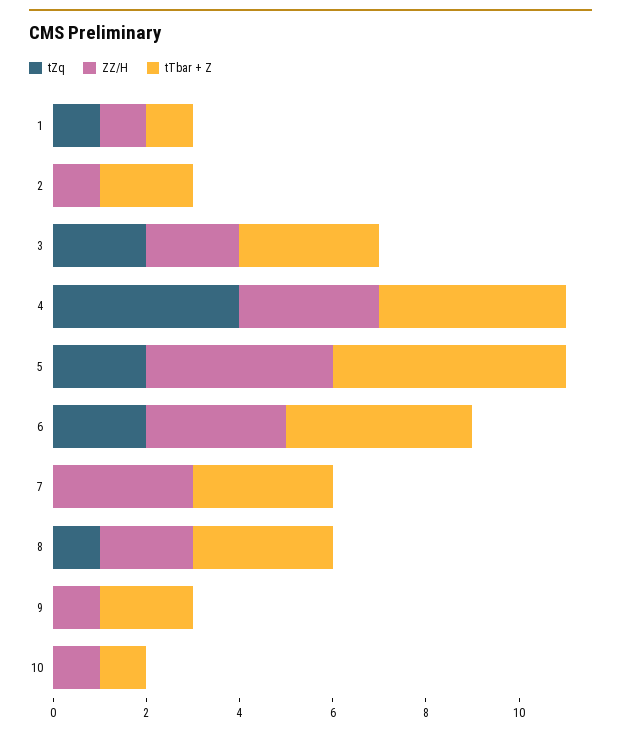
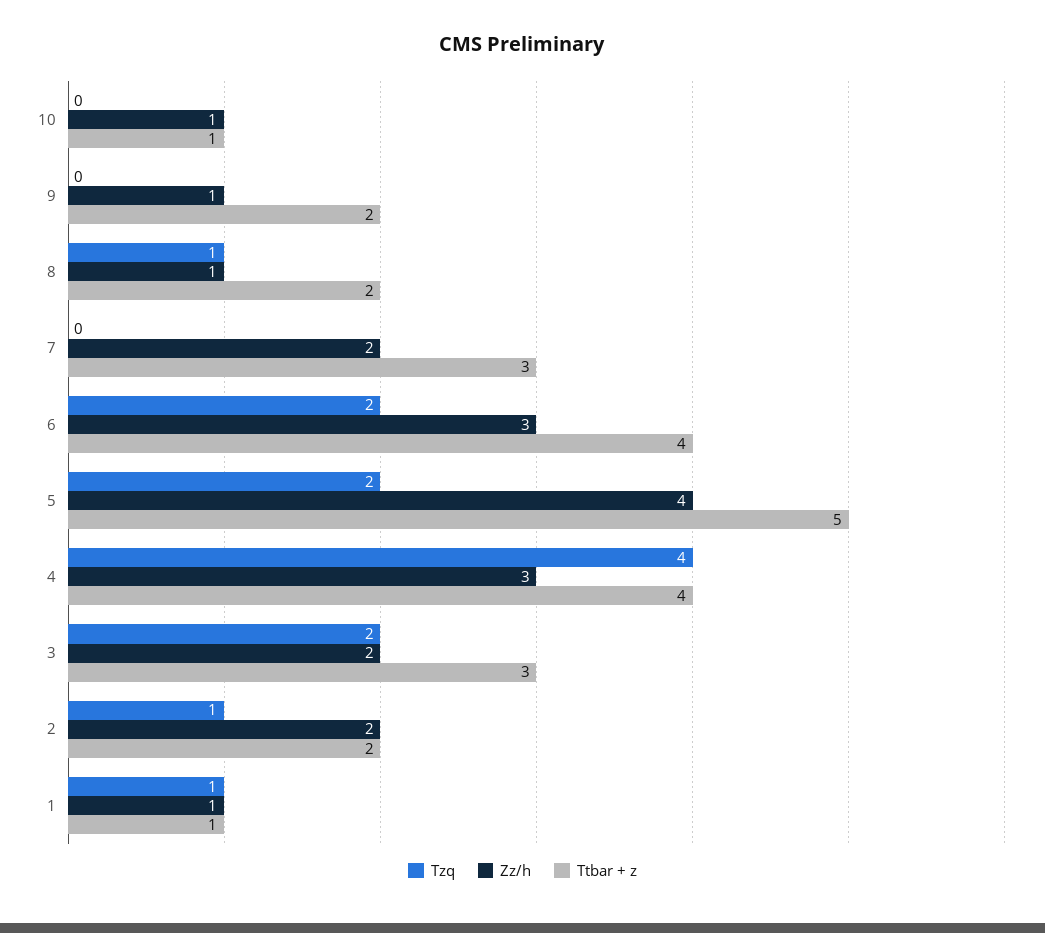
tZq, 2: 0 -> 1
ZZ/H, 2: 1 -> 2
ZZ/H, 7: 3 -> 2
ZZ/H, 8: 2 -> 1
tTbar + Z, 8: 3 -> 2

